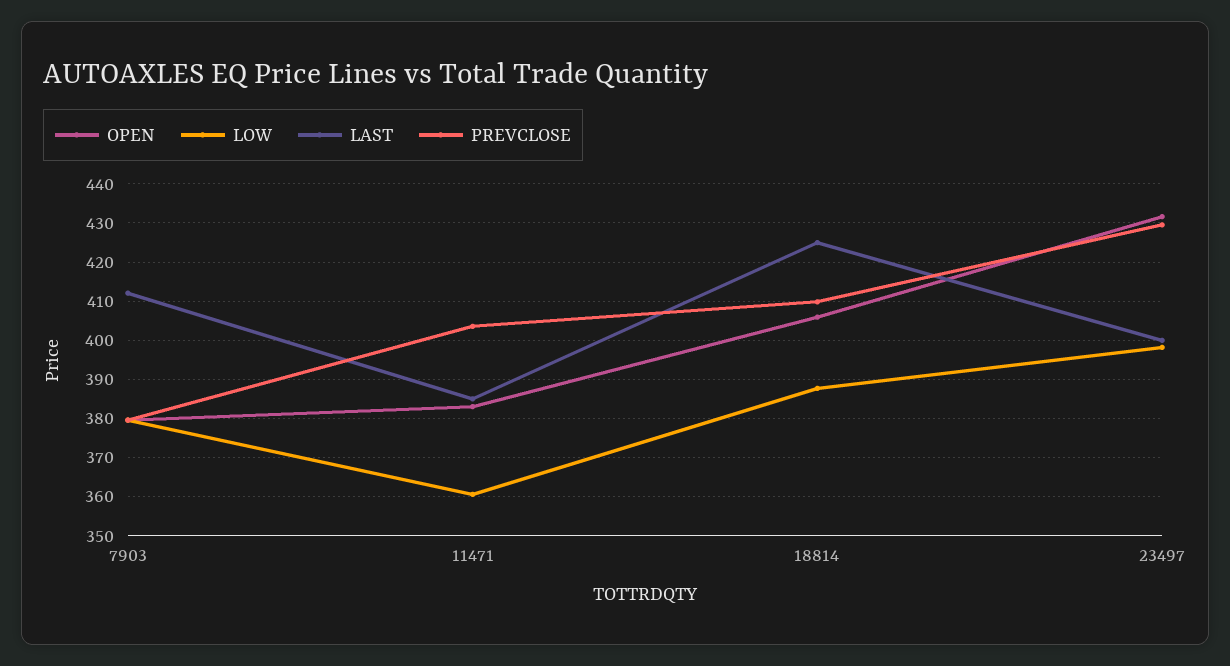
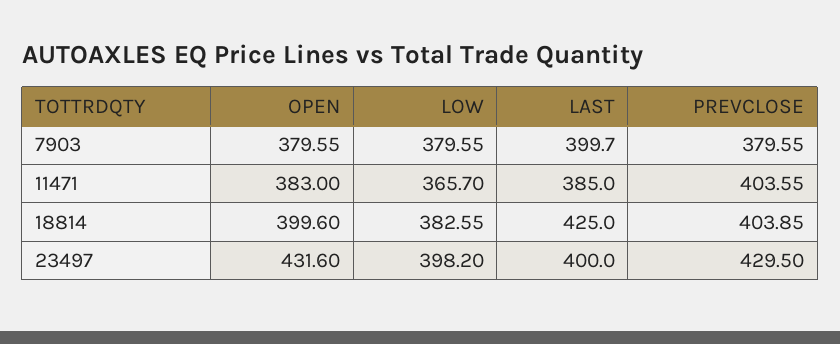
LAST, 7903: 412 -> 399.7
LOW, 11471: 360 -> 365.7
OPEN, 18814: 406 -> 399.6
LOW, 18814: 388 -> 382.55
PREVCLOSE, 18814: 410 -> 403.85

